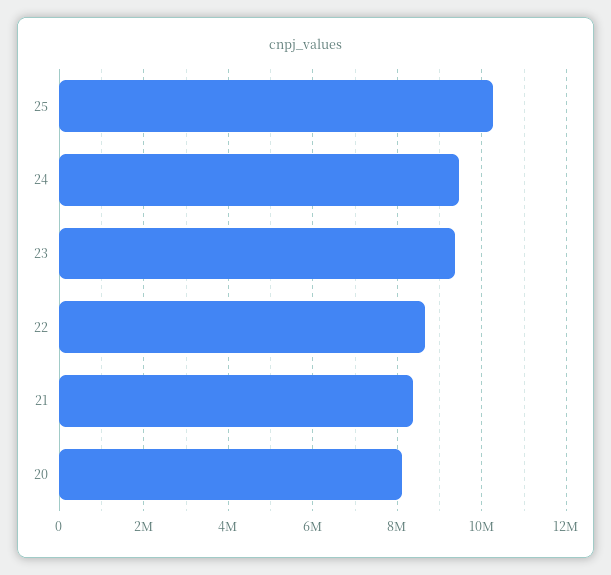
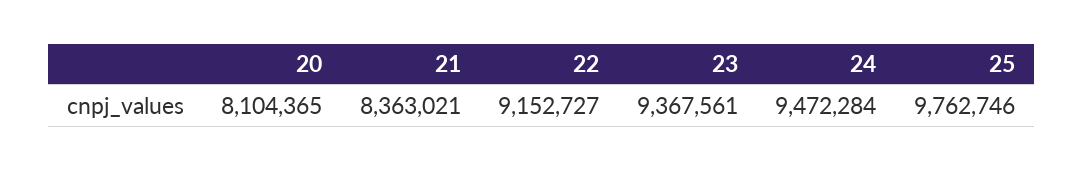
25: 10200000 -> 9762746
22: 8600000 -> 9152727

